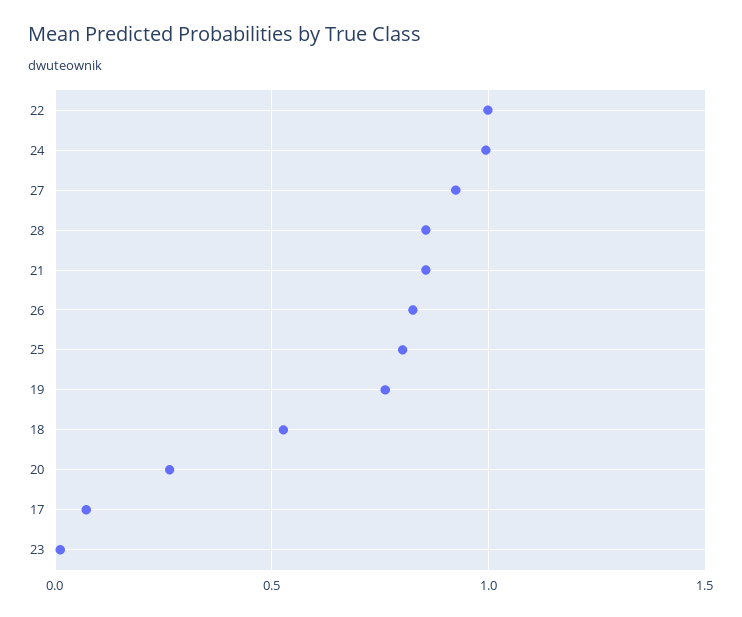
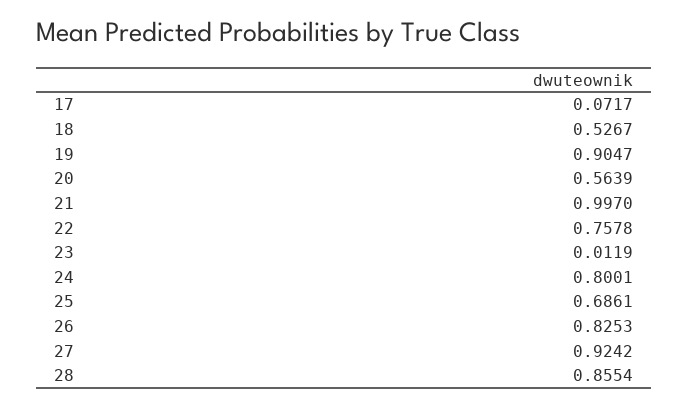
22: 1 -> 0.7578
24: 1 -> 0.8001
21: 0.85 -> 0.997
25: 0.8 -> 0.6861
19: 0.75 -> 0.9047
20: 0.25 -> 0.5639

